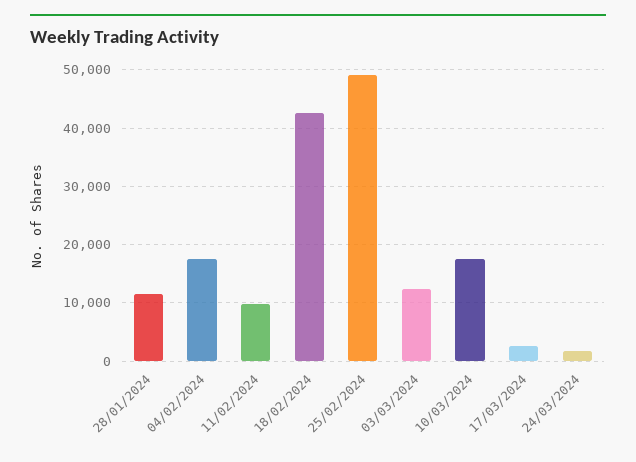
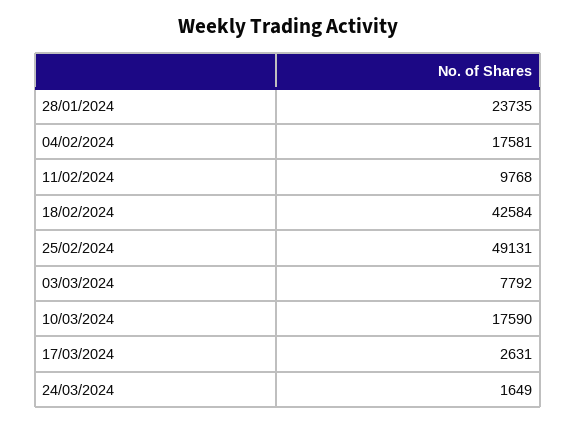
28/01/2024: 12000 -> 23735
03/03/2024: 12000 -> 7792

